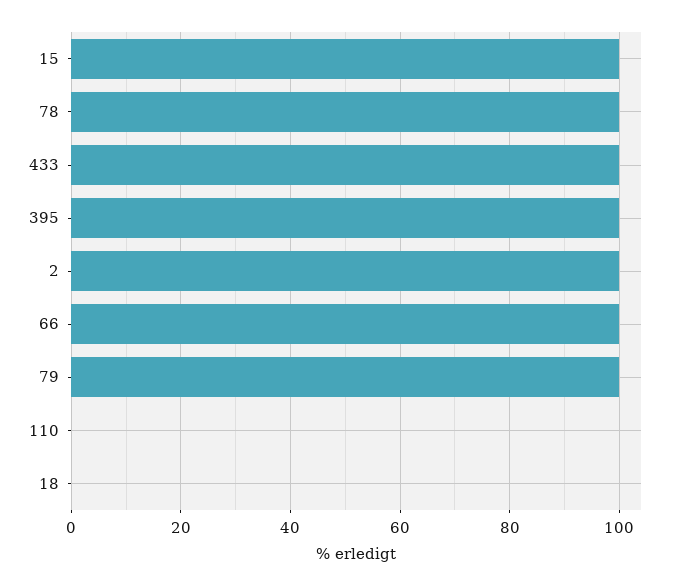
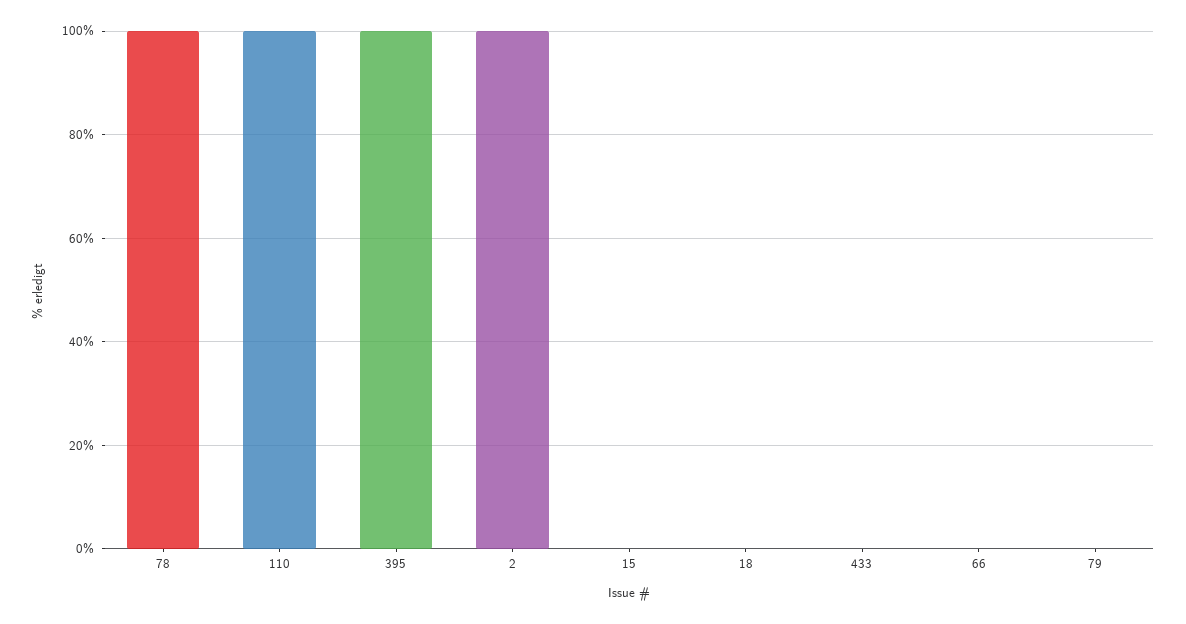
15: 100 -> 0
433: 100 -> 0
66: 100 -> 0
79: 100 -> 0
110: 0 -> 100

